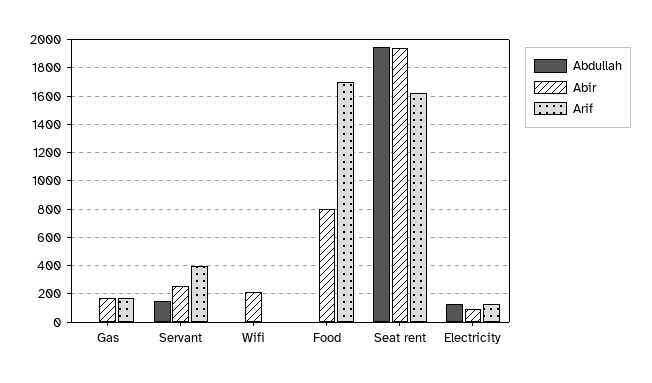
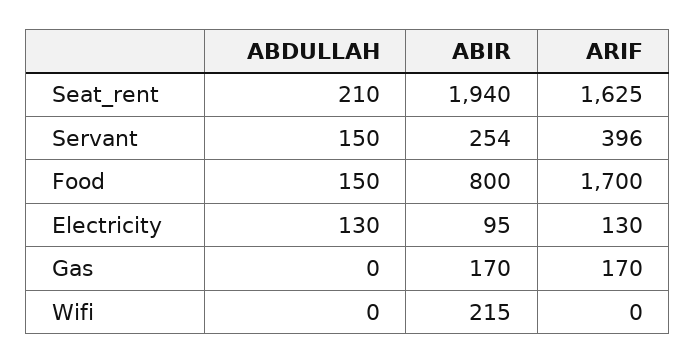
Abdullah, Food: 0 -> 150
Abdullah, Seat rent: 1950 -> 210

